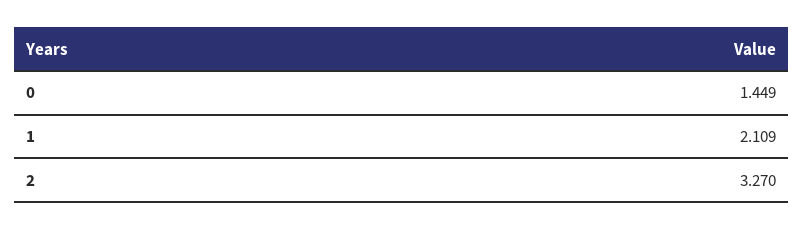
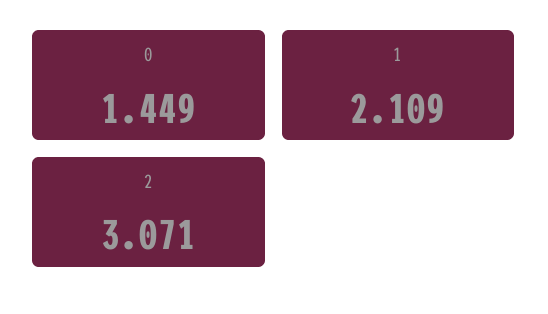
2: 3.27 -> 3.071

